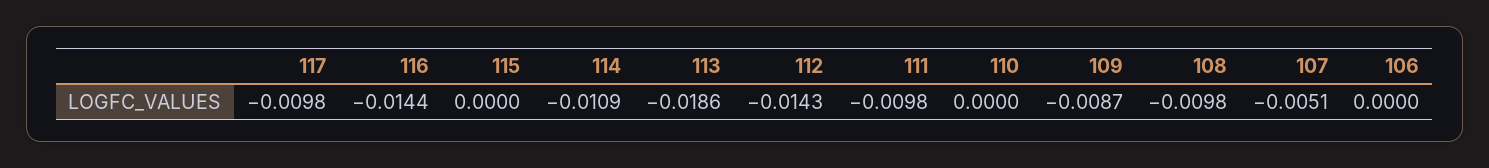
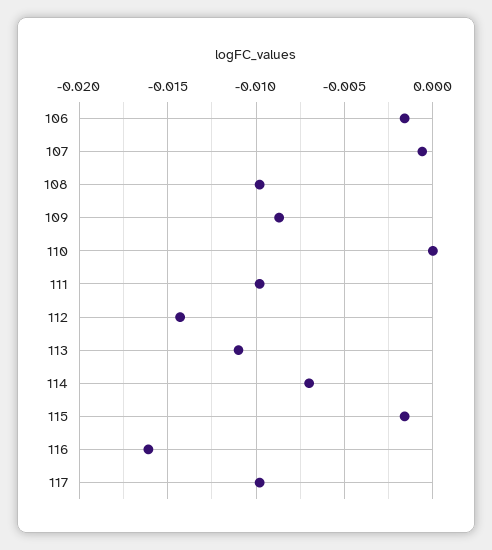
116: -0.0144 -> -0.016
115: 0 -> -0.0015
114: -0.0109 -> -0.007
113: -0.0186 -> -0.011
107: -0.0051 -> -0.0005
106: 0 -> -0.0015

